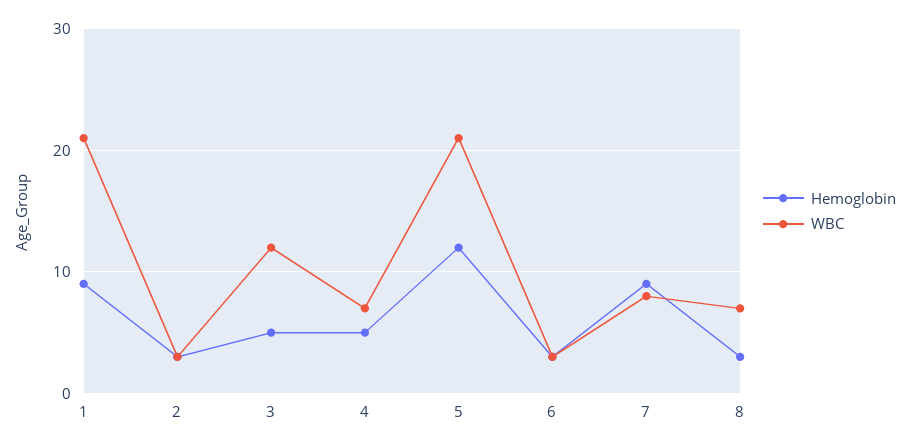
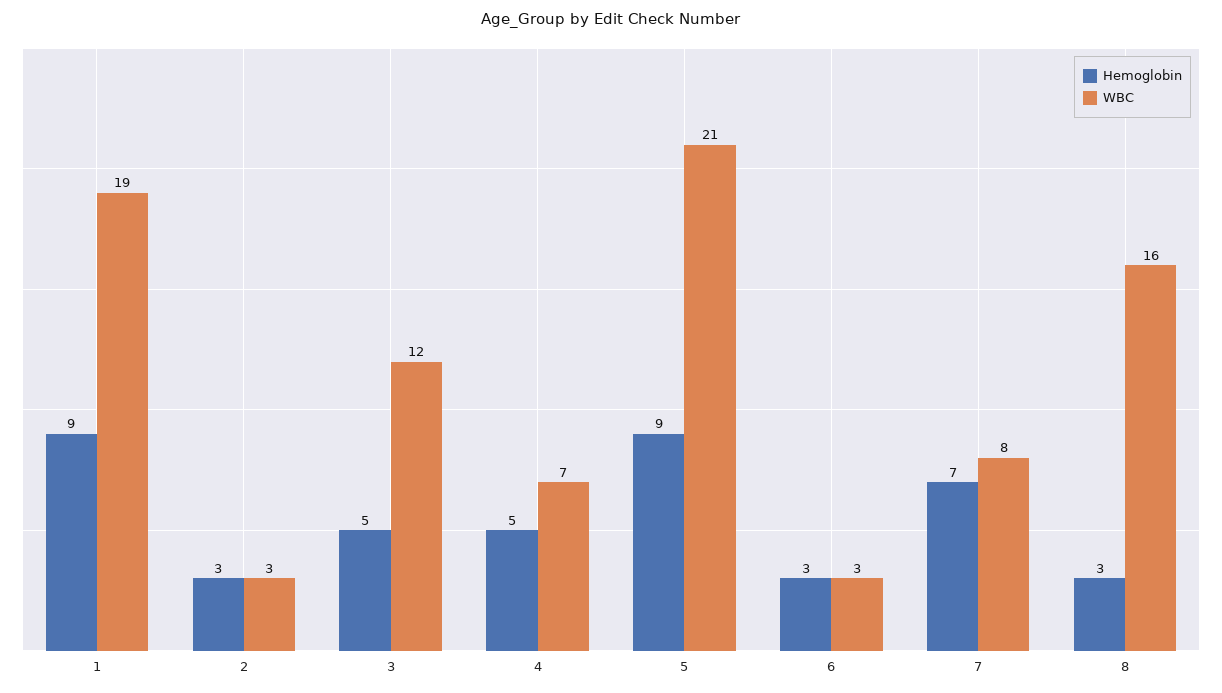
WBC, 1: 21 -> 19
Hemoglobin, 5: 12 -> 9
Hemoglobin, 7: 9 -> 7
WBC, 8: 7 -> 16

